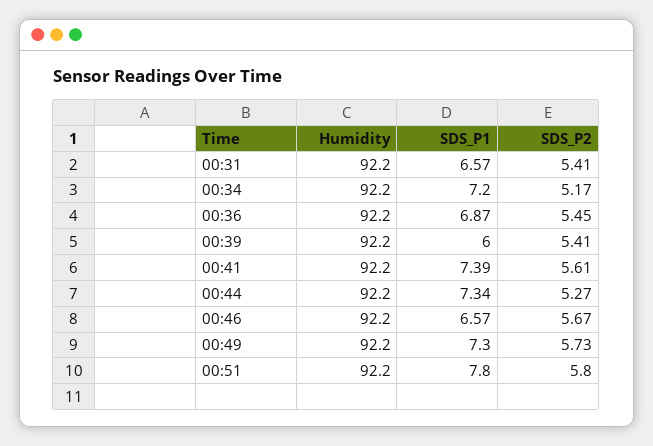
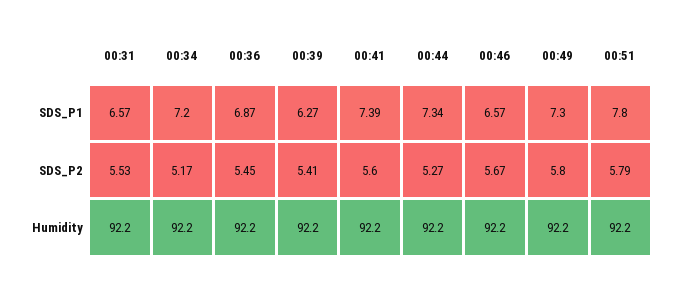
SDS_P2, 00:31: 5.41 -> 5.53
SDS_P1, 00:39: 6 -> 6.27
SDS_P2, 00:41: 5.61 -> 5.6
SDS_P2, 00:49: 5.73 -> 5.8
SDS_P2, 00:51: 5.8 -> 5.79

